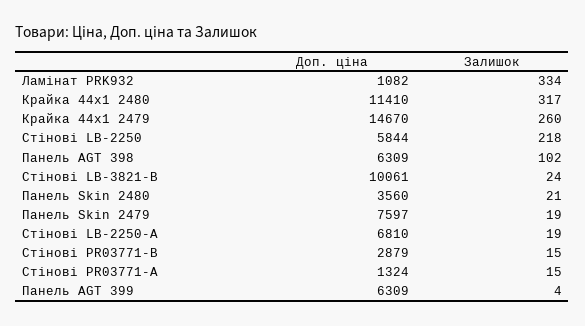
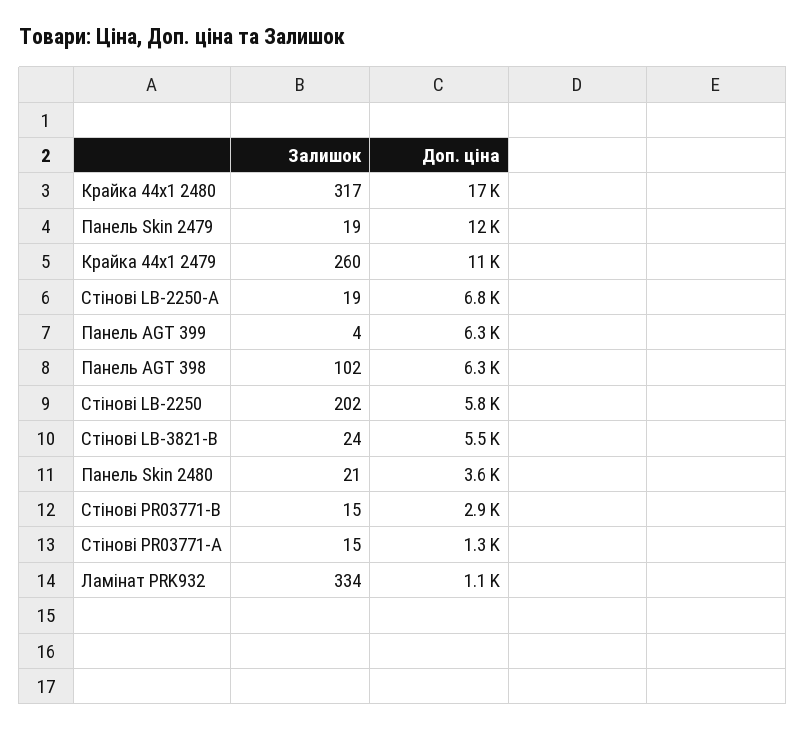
Доп. ціна, Крайка 44x1 2480: 11410 -> 17000
Доп. ціна, Крайка 44x1 2479: 14670 -> 11000
Залишок, Стінові LB-2250: 218 -> 202
Доп. ціна, Стінові LB-3821-В: 10061 -> 5500
Доп. ціна, Панель Skin 2479: 7597 -> 12000

